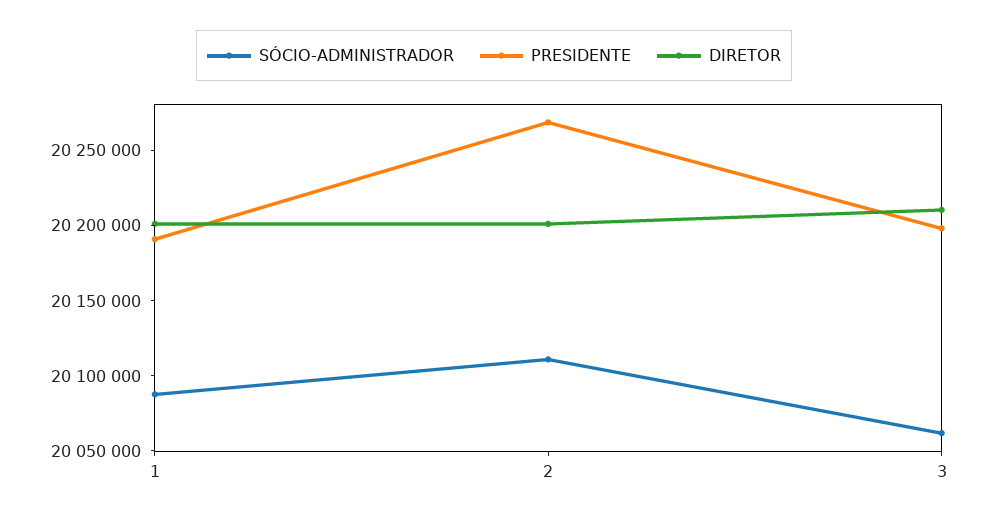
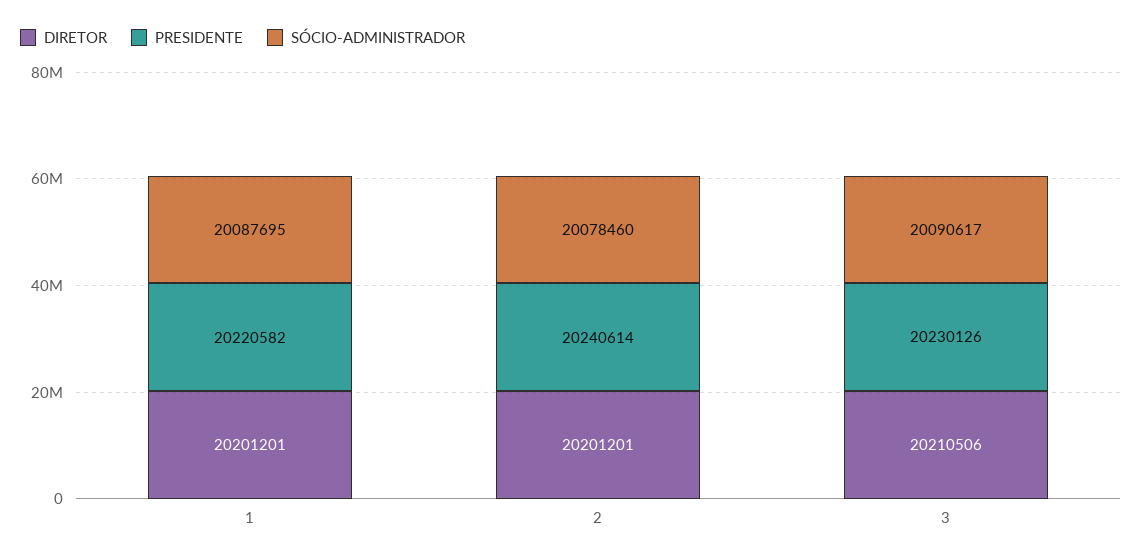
PRESIDENTE, 1: 20190000 -> 20220582
SÓCIO-ADMINISTRADOR, 2: 20110000 -> 20078460
PRESIDENTE, 2: 20270000 -> 20240614
SÓCIO-ADMINISTRADOR, 3: 20060000 -> 20090617
PRESIDENTE, 3: 20200000 -> 20230126

